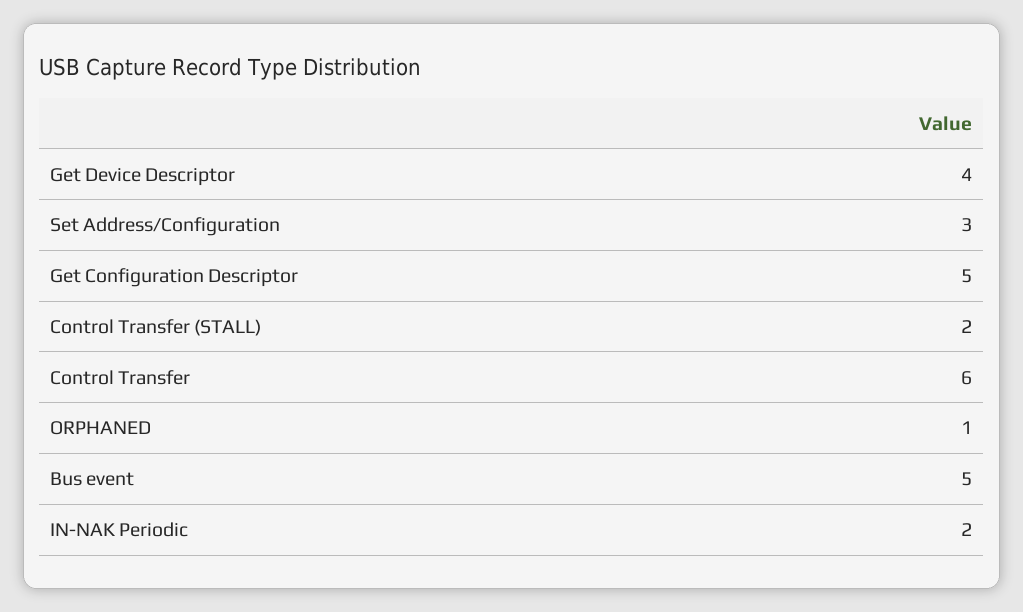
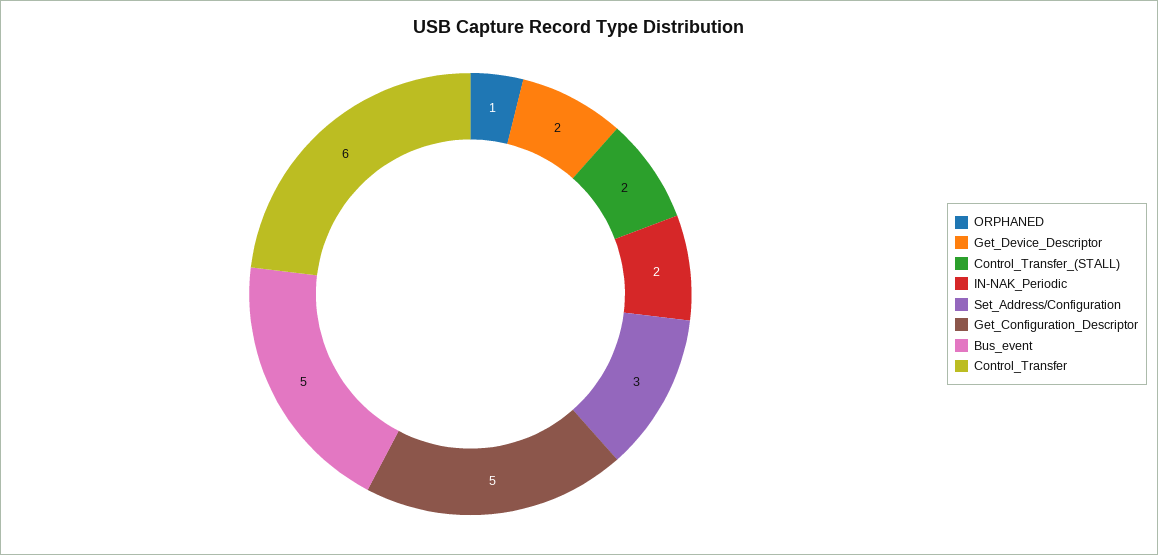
Get Device Descriptor: 4 -> 2

